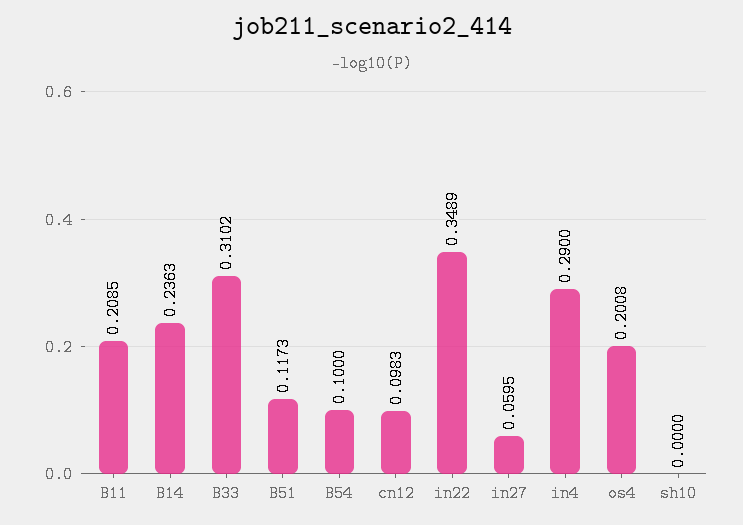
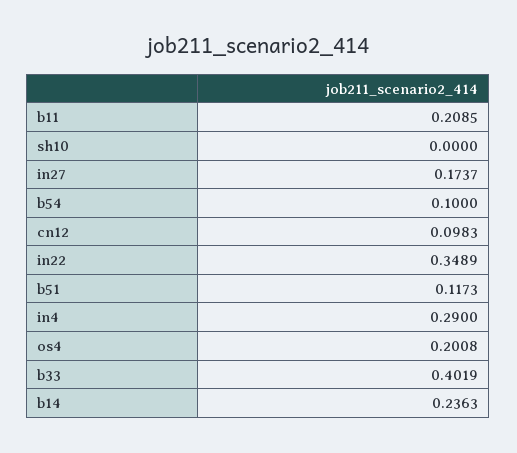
B33: 0.3102 -> 0.4019
in27: 0.0595 -> 0.1737

